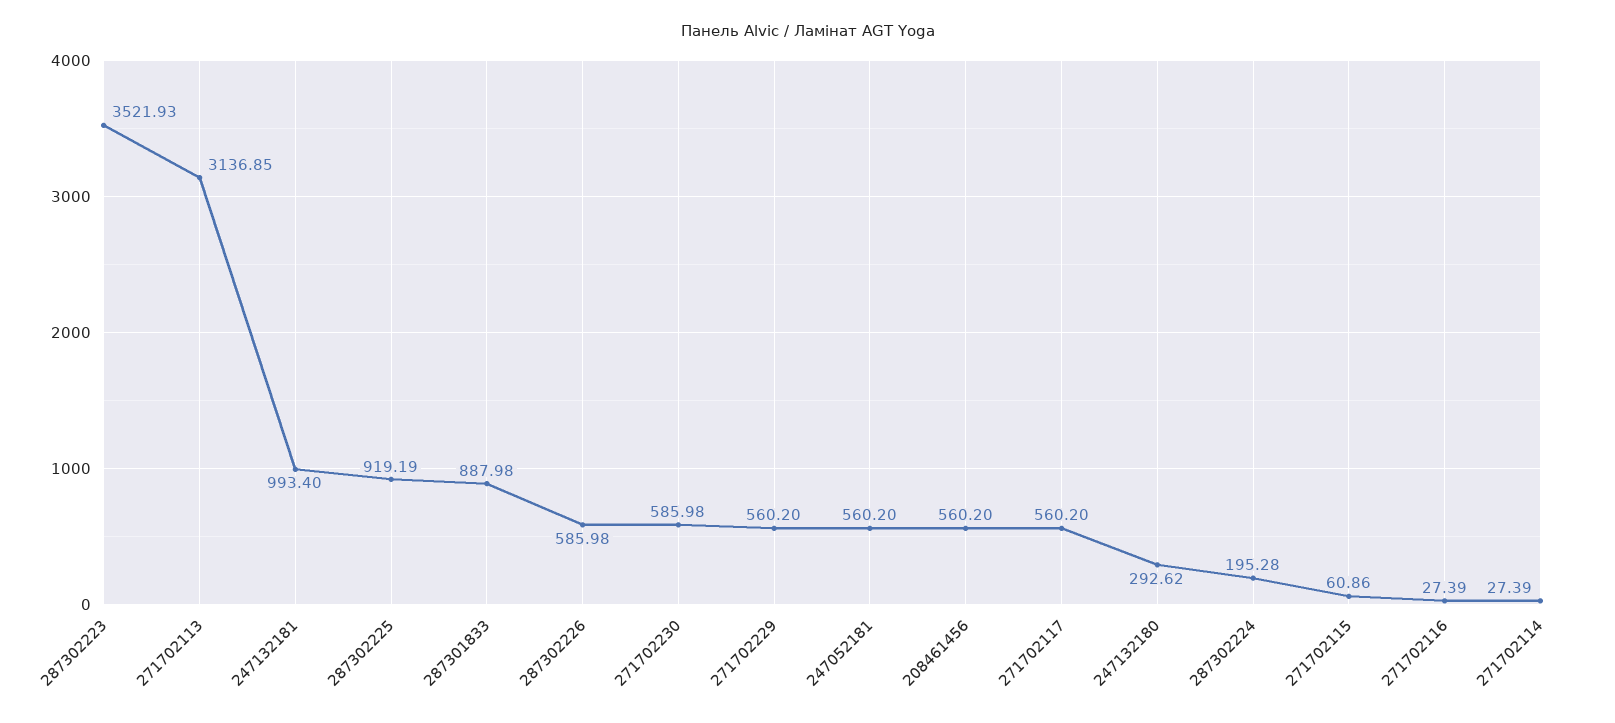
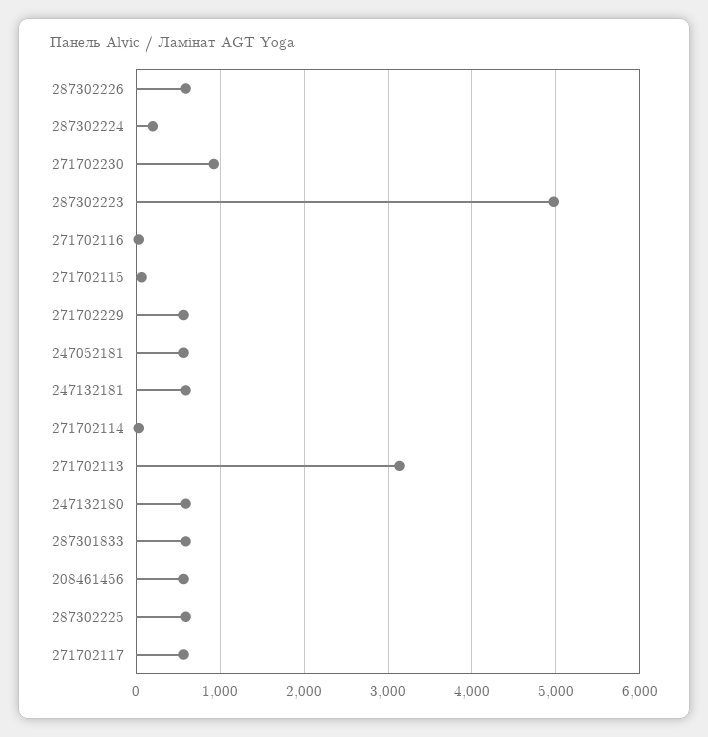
287302223: 3521.93 -> 5000
247132181: 993.4 -> 600
287302225: 919.19 -> 600
287301833: 887.98 -> 600
271702230: 585.98 -> 900
247132180: 292.62 -> 600

